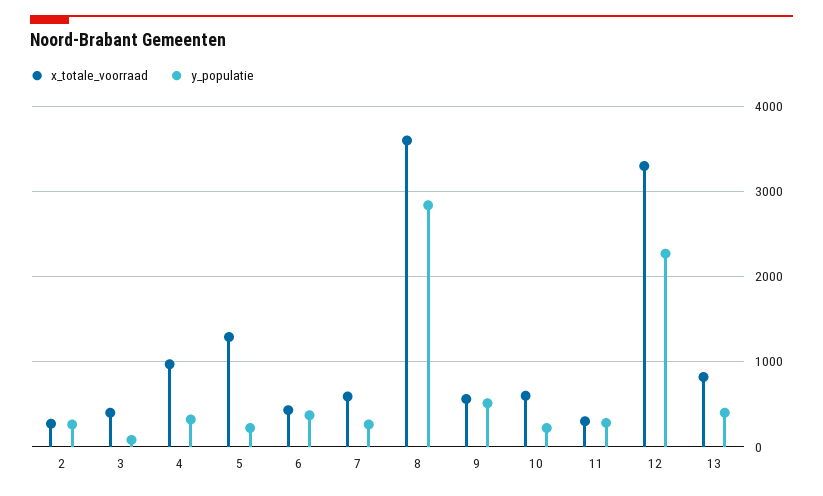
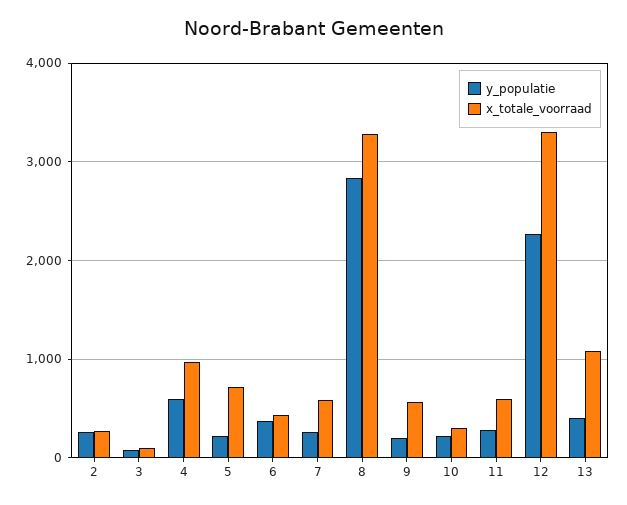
x_totale_voorraad, 3: 400 -> 100
y_populatie, 4: 300 -> 600
x_totale_voorraad, 5: 1300 -> 700
x_totale_voorraad, 8: 3600 -> 3300
y_populatie, 9: 500 -> 200
x_totale_voorraad, 10: 600 -> 300
x_totale_voorraad, 11: 300 -> 600
x_totale_voorraad, 13: 800 -> 1100

